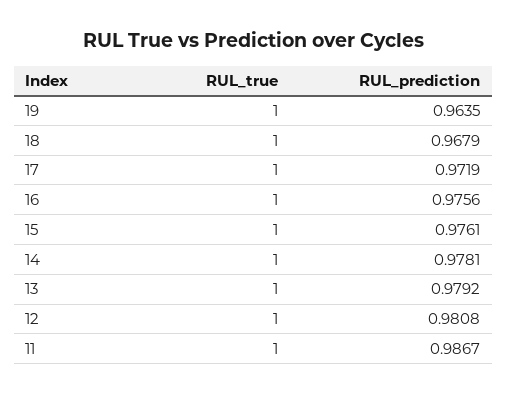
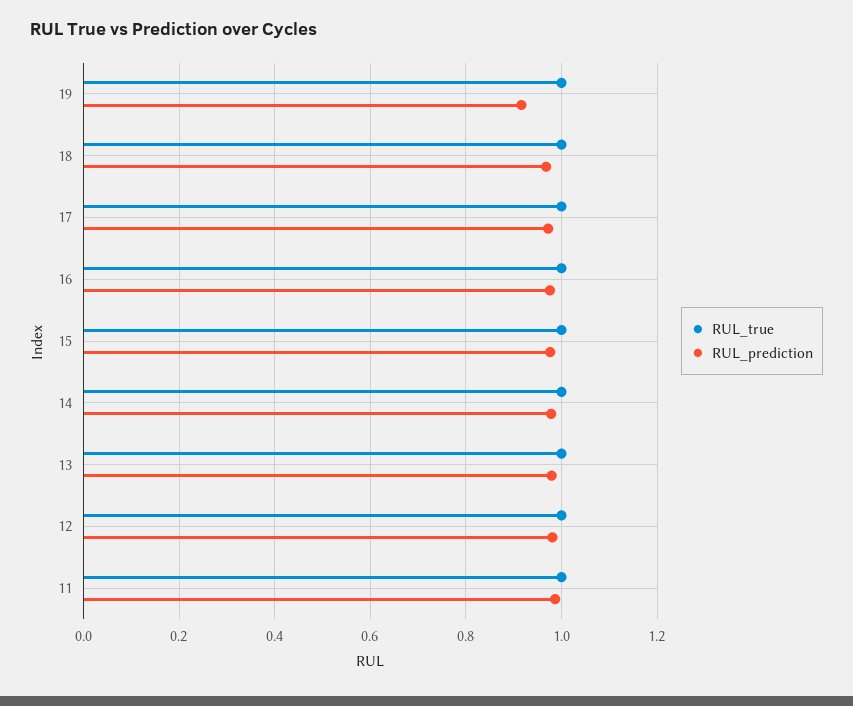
RUL_prediction, 19: 0.9635 -> 0.92

